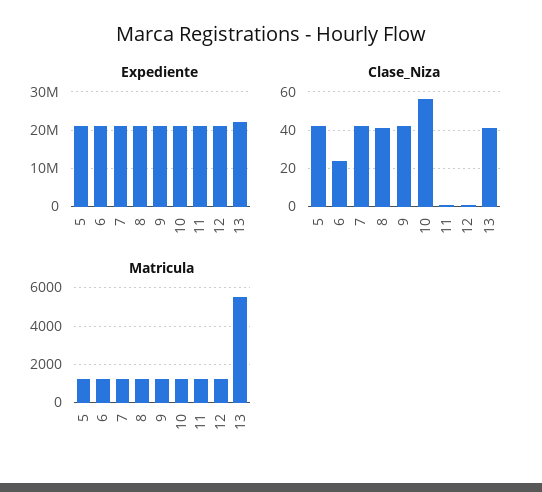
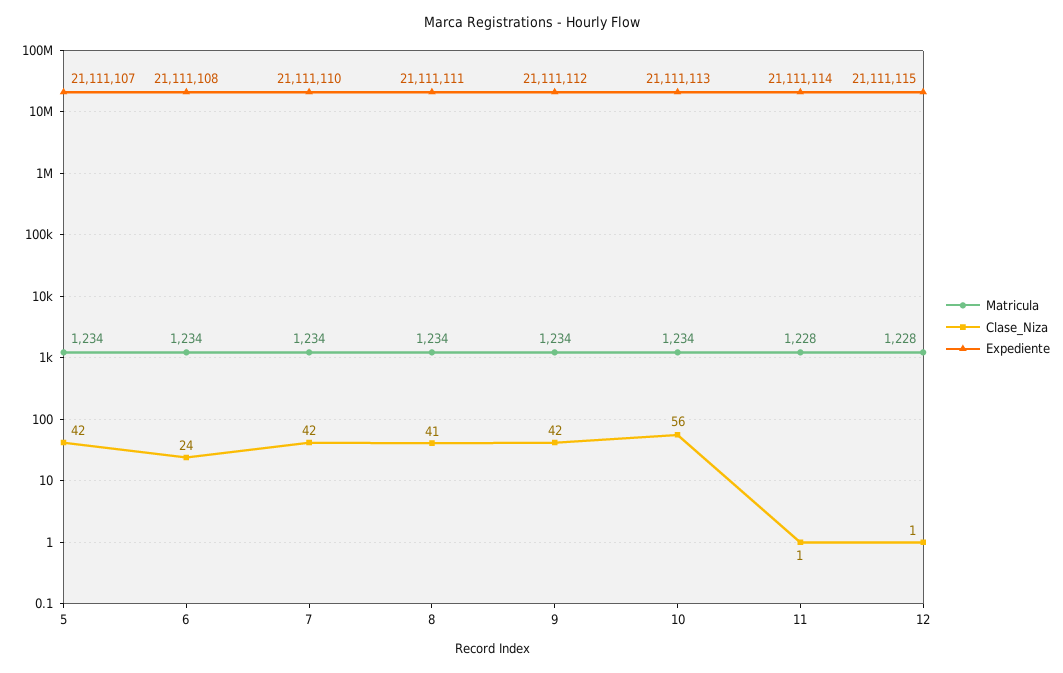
Expediente, 13: 22000000 -> none
Clase_Niza, 13: 40 -> none
Matricula, 13: 5500 -> none

